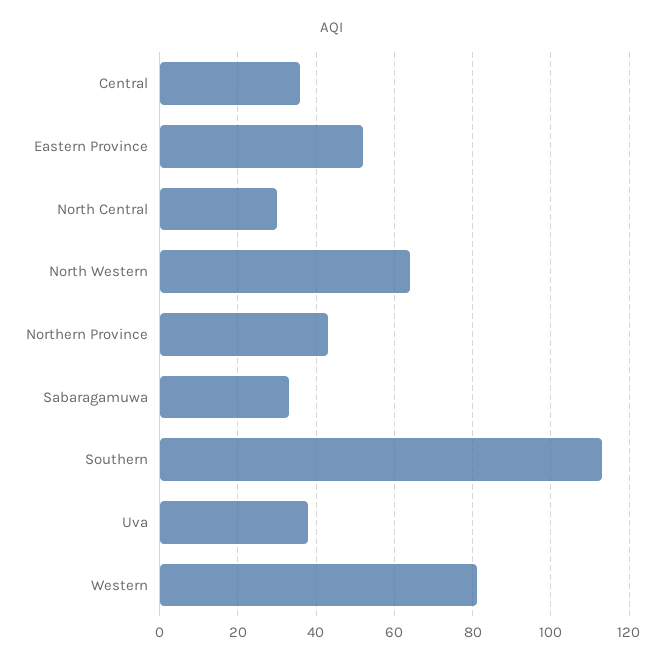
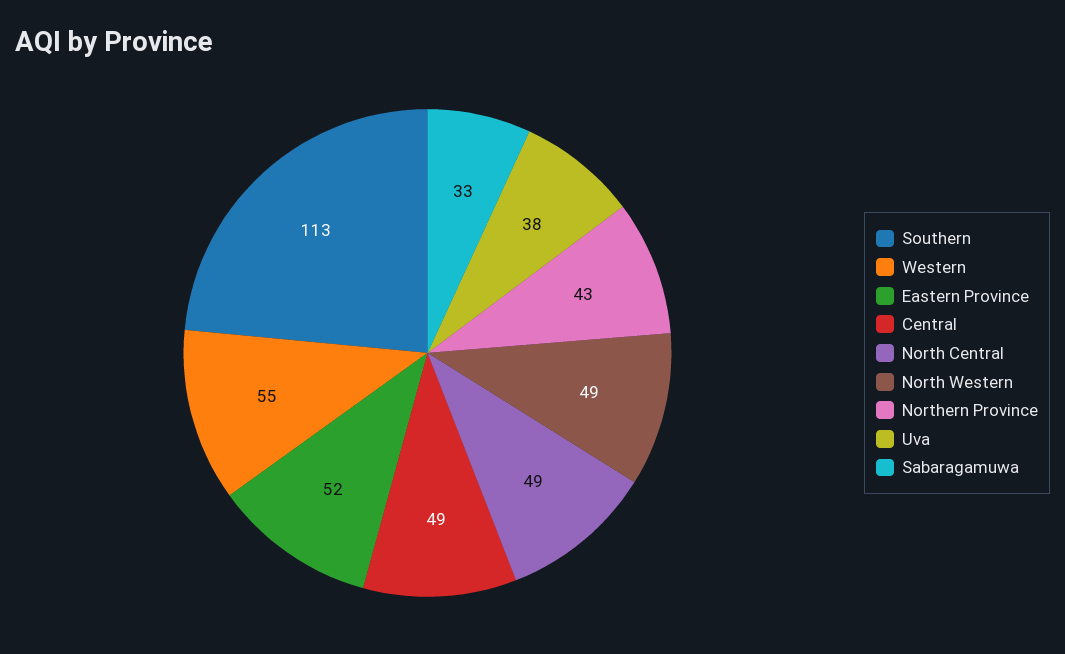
Central: 35 -> 49
North Central: 30 -> 49
North Western: 65 -> 49
Western: 80 -> 55

